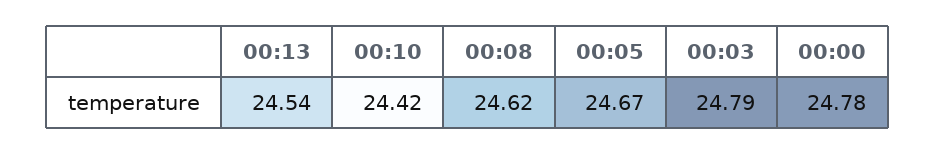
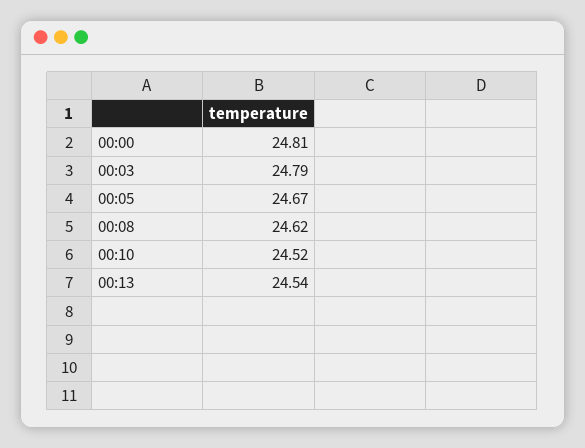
00:10: 24.42 -> 24.52
00:00: 24.78 -> 24.81

